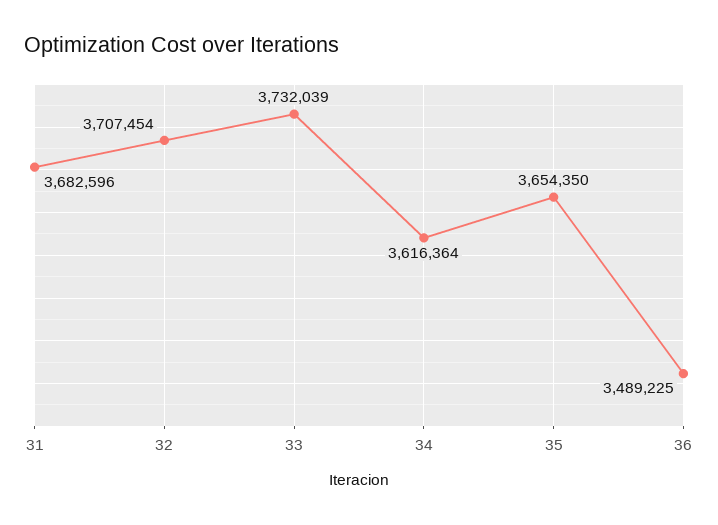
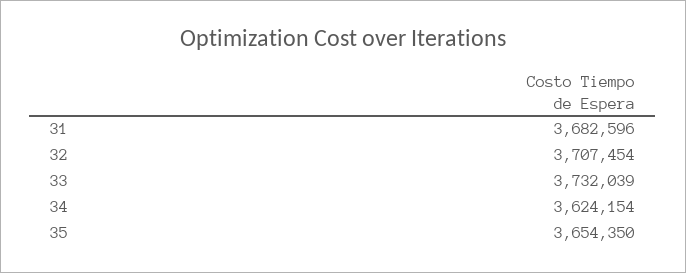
34: 3616364 -> 3624154
36: 3489225 -> none

